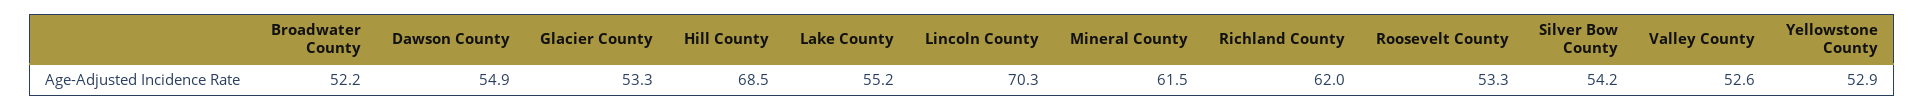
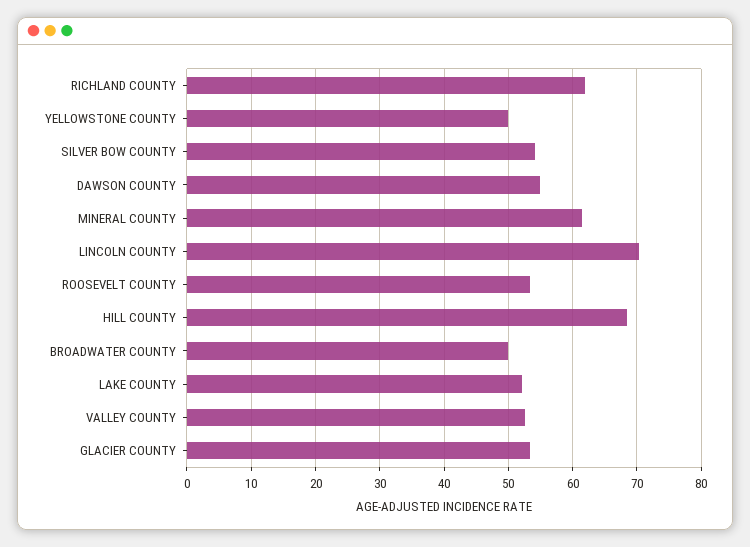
Broadwater County: 52.2 -> 50
Lake County: 55.2 -> 52
Yellowstone County: 52.9 -> 50

